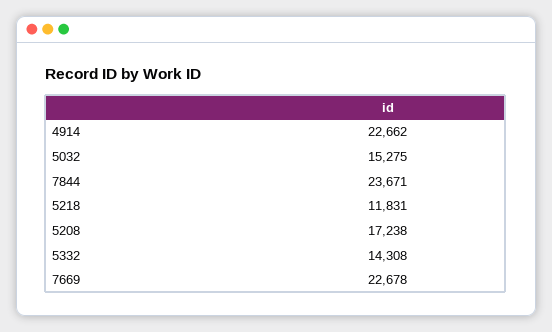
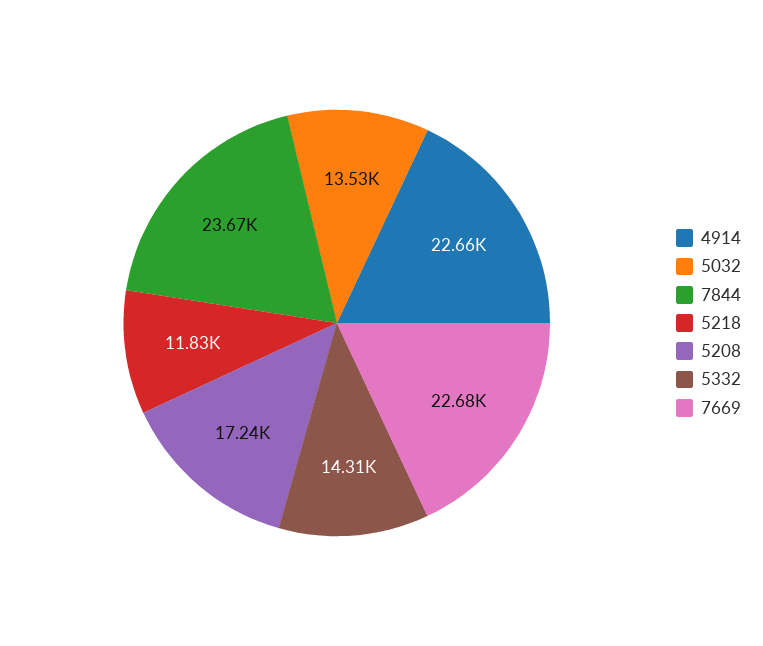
5032: 15275 -> 13530

